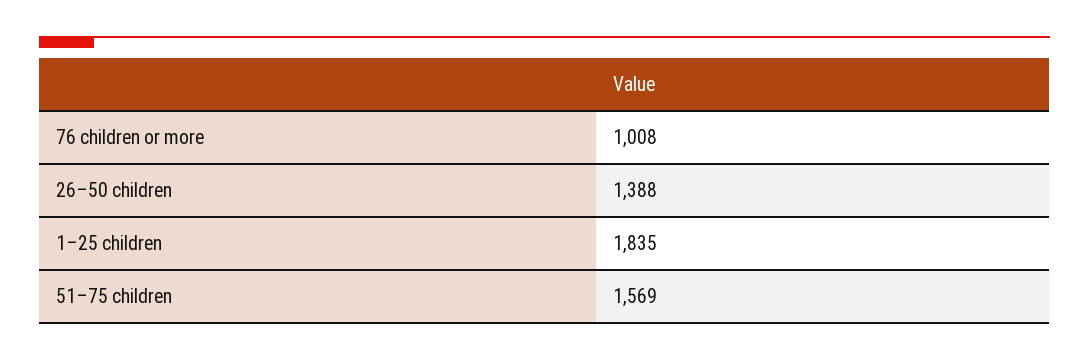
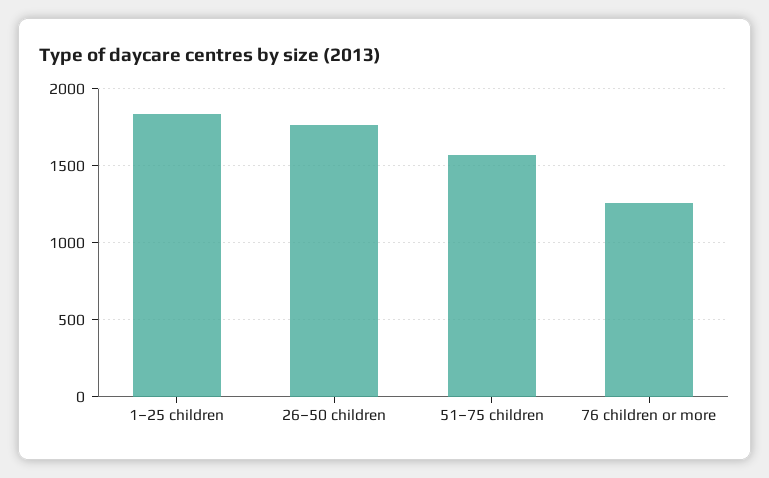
76 children or more: 1008 -> 1250
26–50 children: 1388 -> 1750

